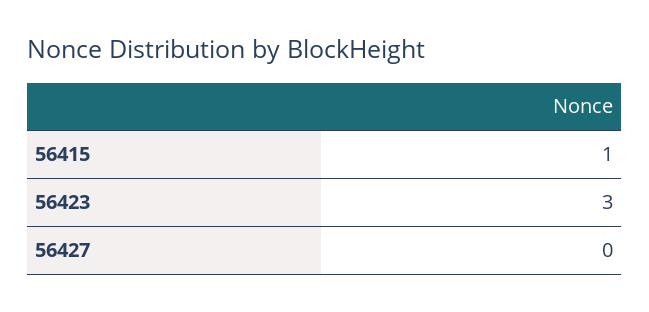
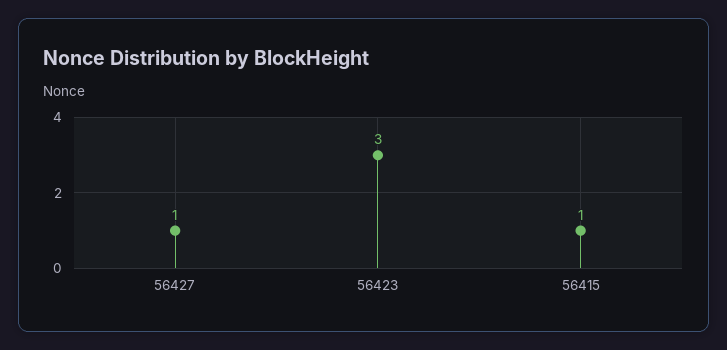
56427: 0 -> 1

